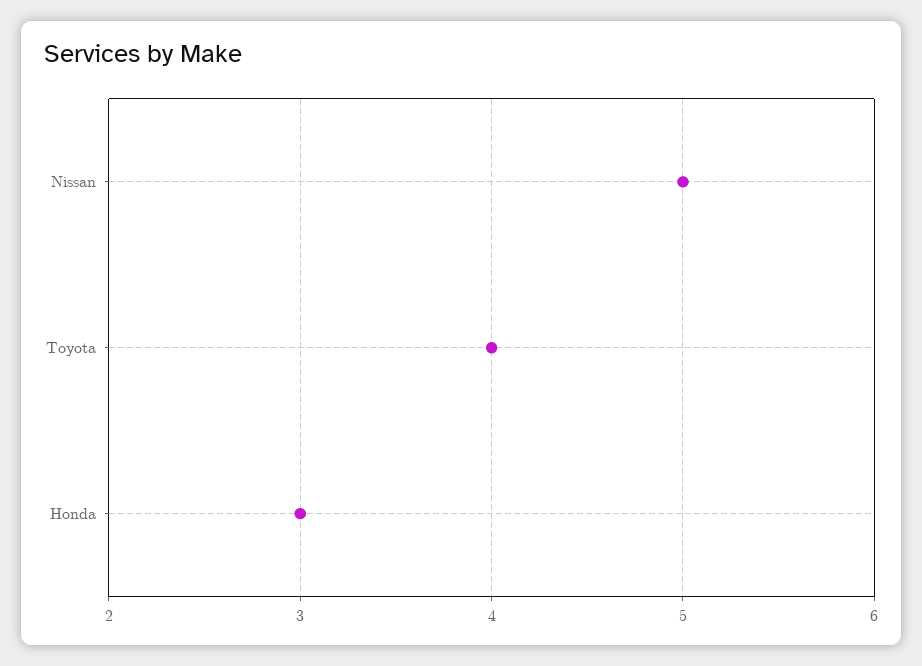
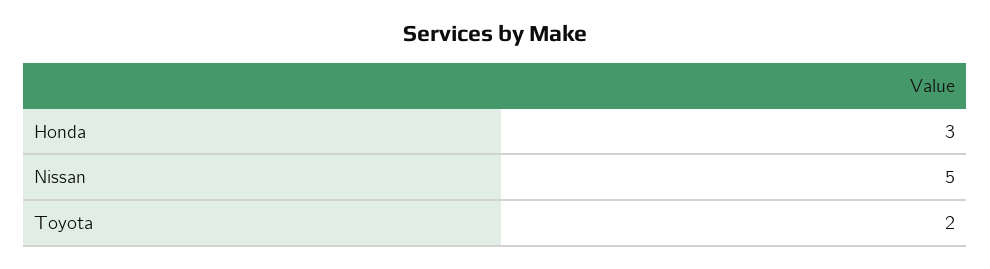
Toyota: 4 -> 2

